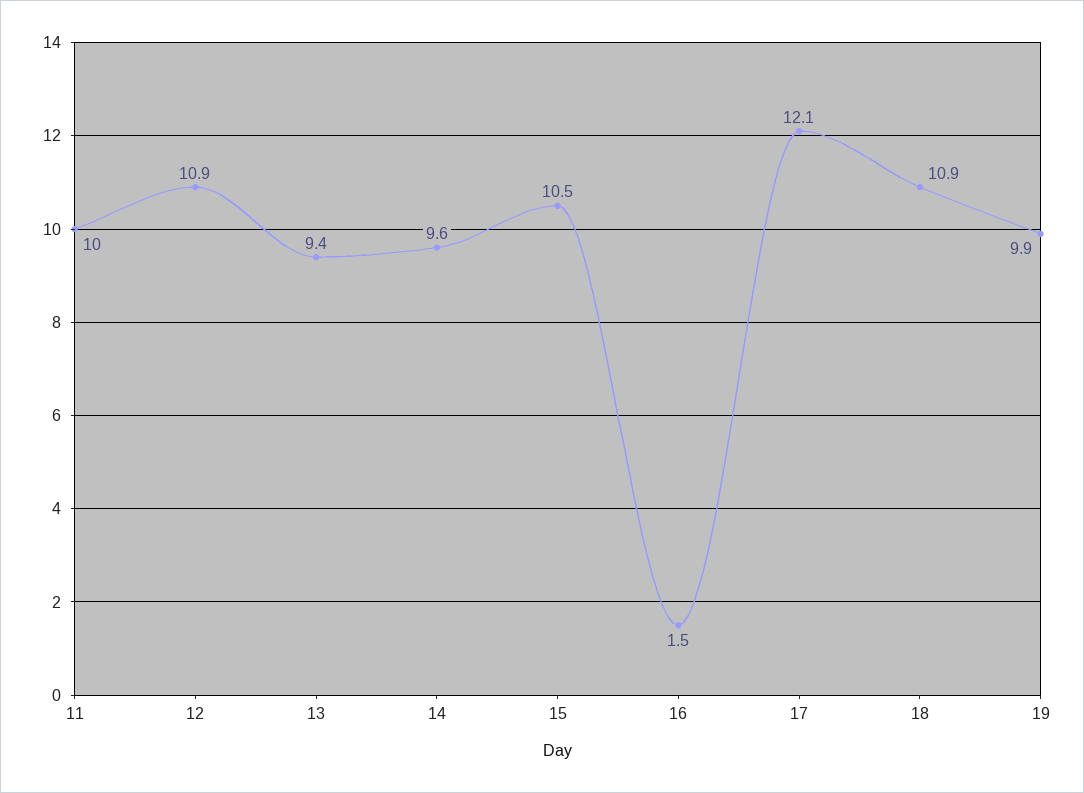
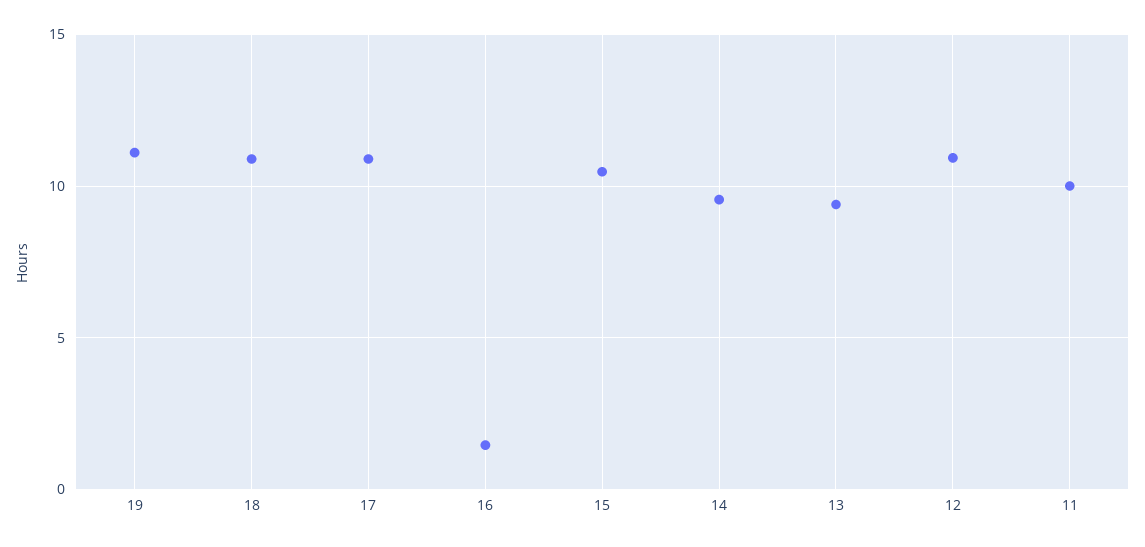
17: 12.1 -> 11
19: 9.9 -> 11

